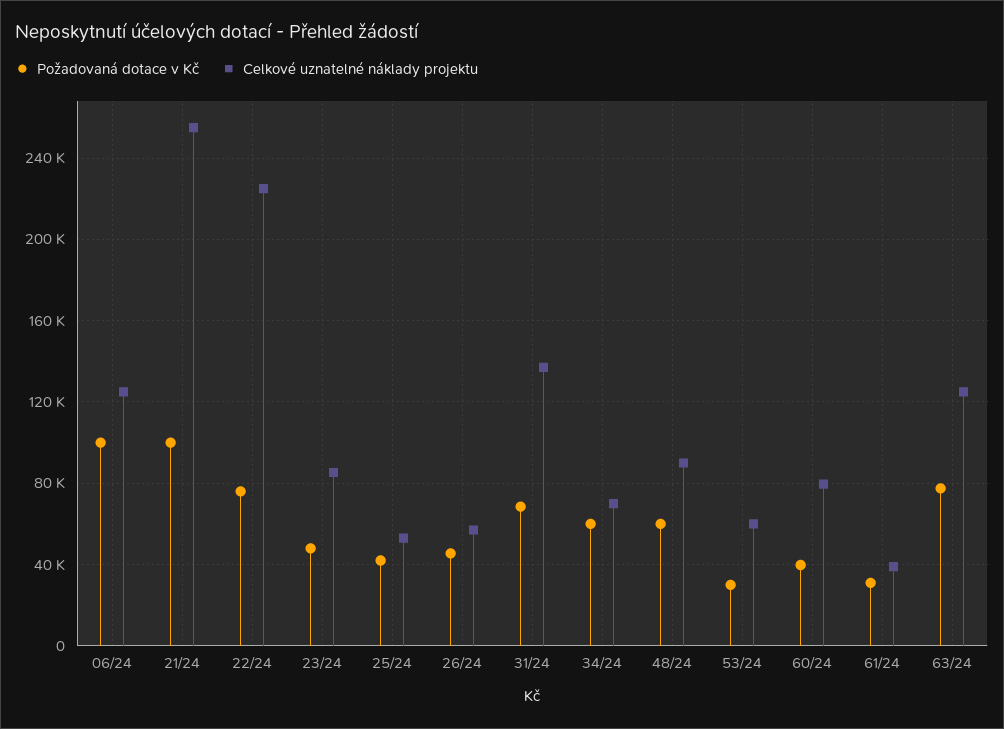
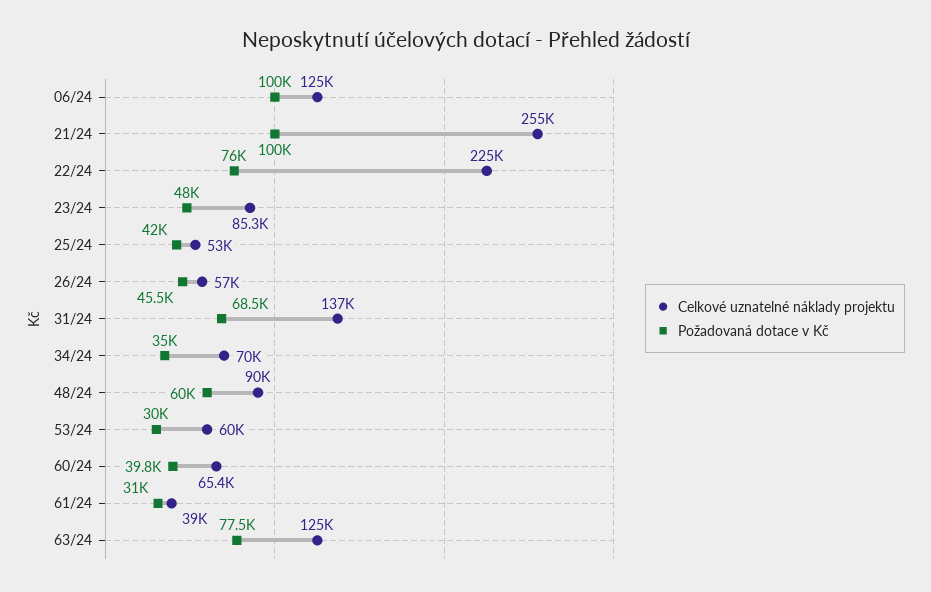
Požadovaná dotace v Kč, 34/24: 60000 -> 35000
Celkové uznatelné náklady projektu, 60/24: 80000 -> 65400

